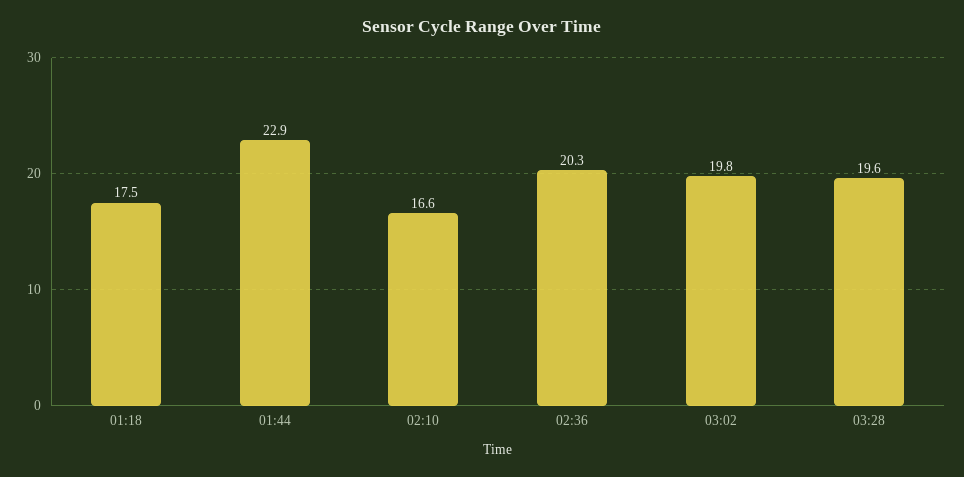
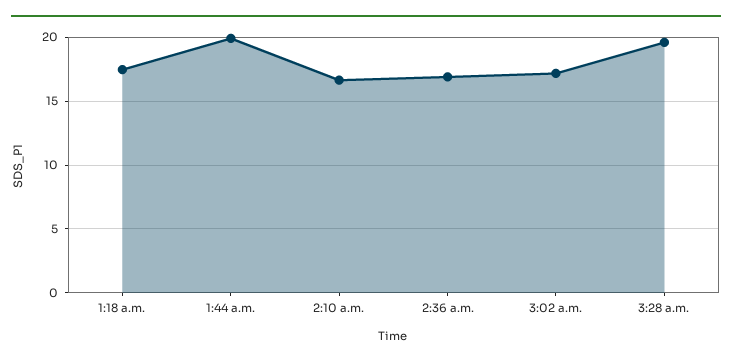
01:44: 22.9 -> 20
02:36: 20.3 -> 17
03:02: 19.8 -> 17

